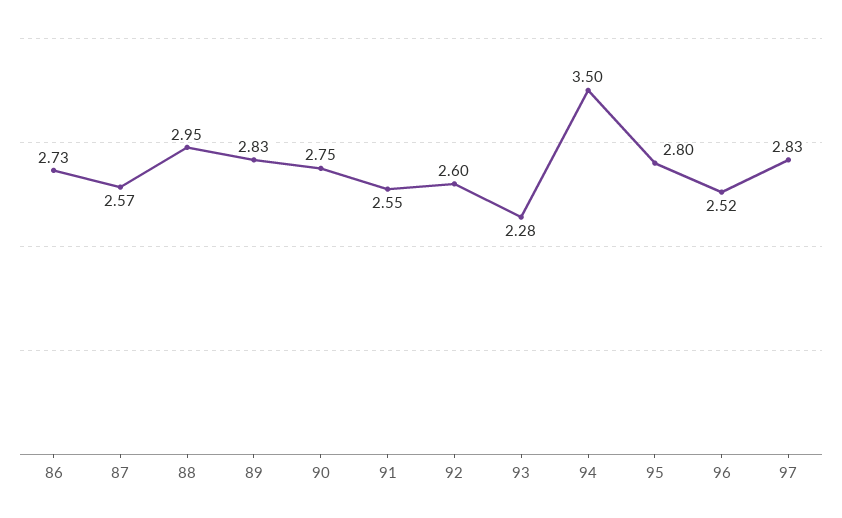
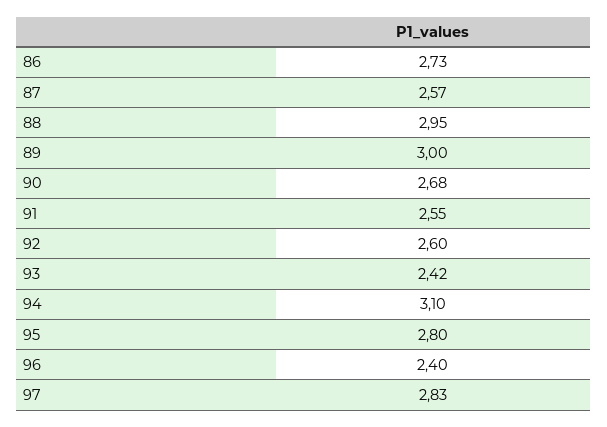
89: 2.83 -> 3
90: 2.75 -> 2.68
93: 2.28 -> 2.42
94: 3.5 -> 3.1
96: 2.52 -> 2.4

